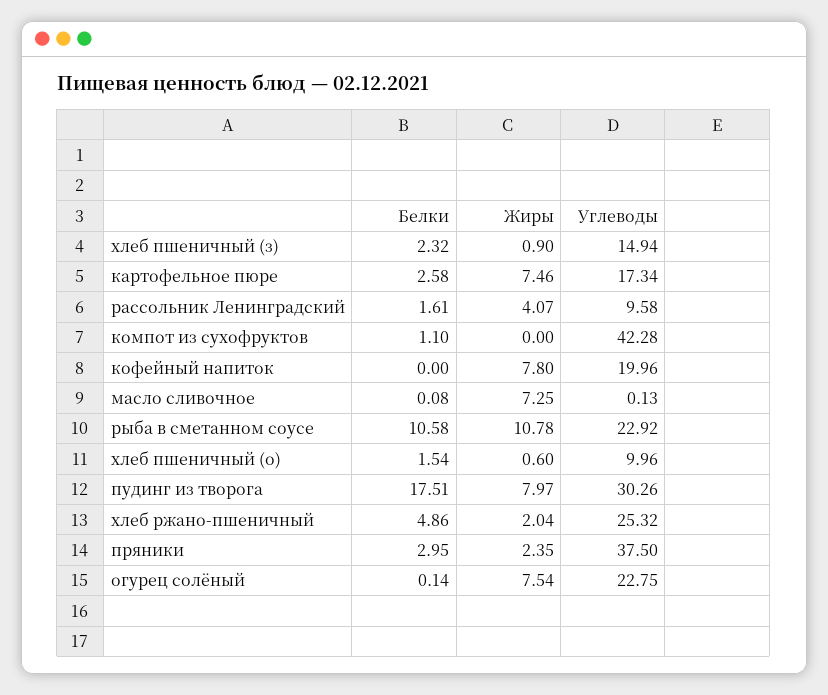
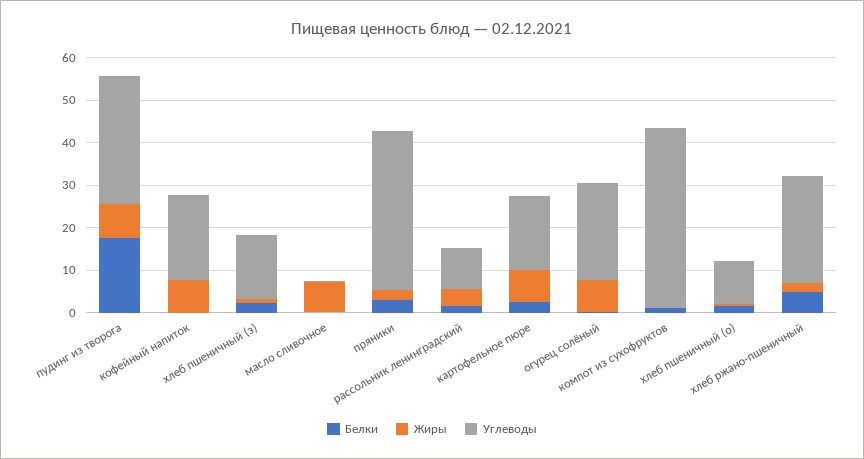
Белки, рыба в сметанном соусе: 10.58 -> none
Жиры, рыба в сметанном соусе: 10.78 -> none
Углеводы, рыба в сметанном соусе: 22.92 -> none

